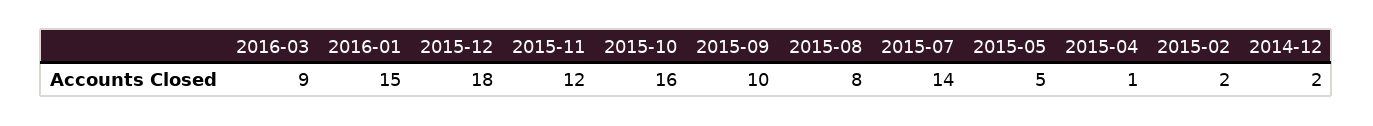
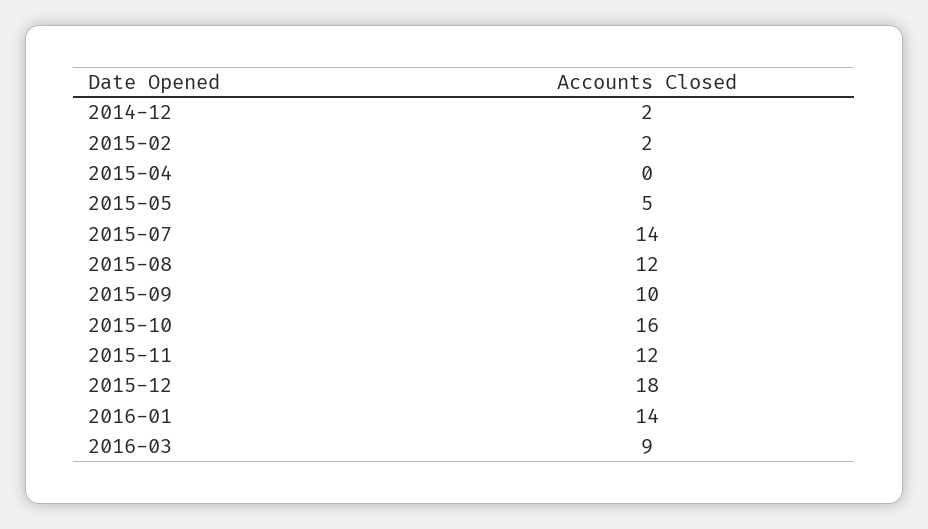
2016-01: 15 -> 14
2015-08: 8 -> 12
2015-04: 1 -> 0

